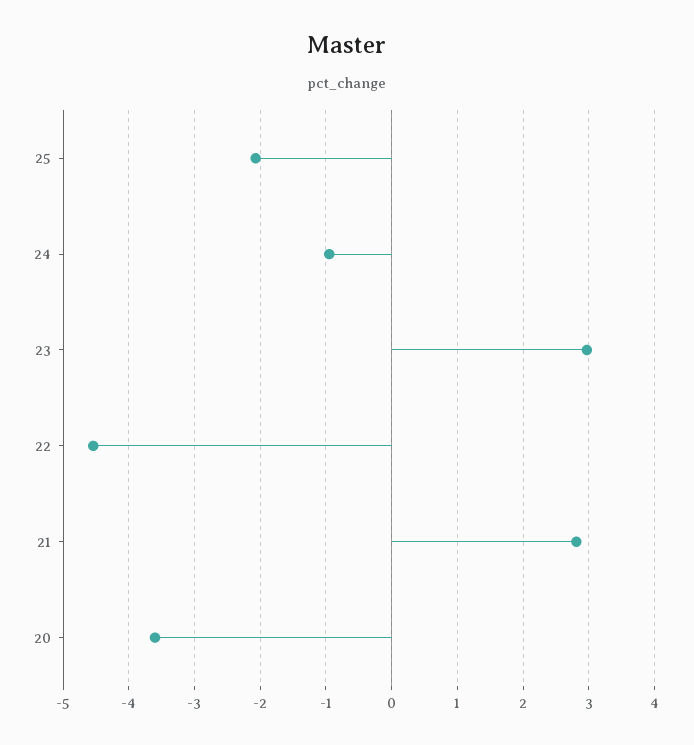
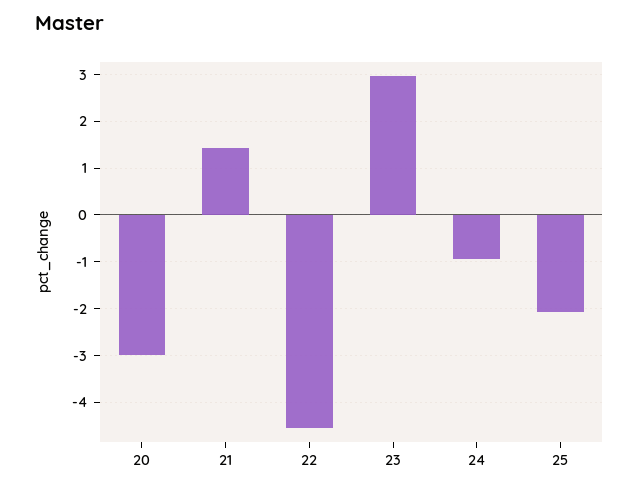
21: 2.8 -> 1.4
20: -3.6 -> -3

